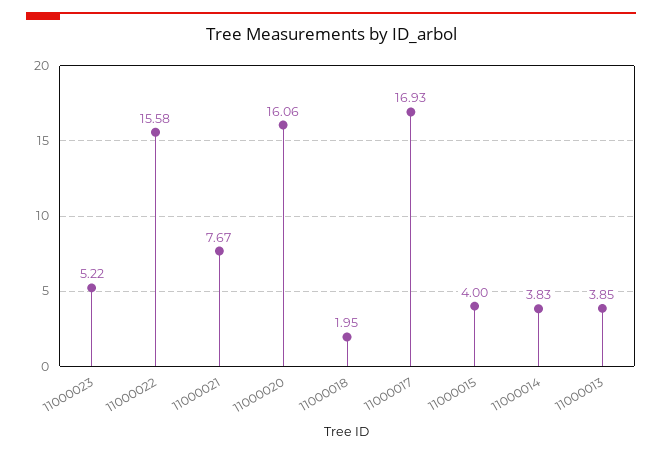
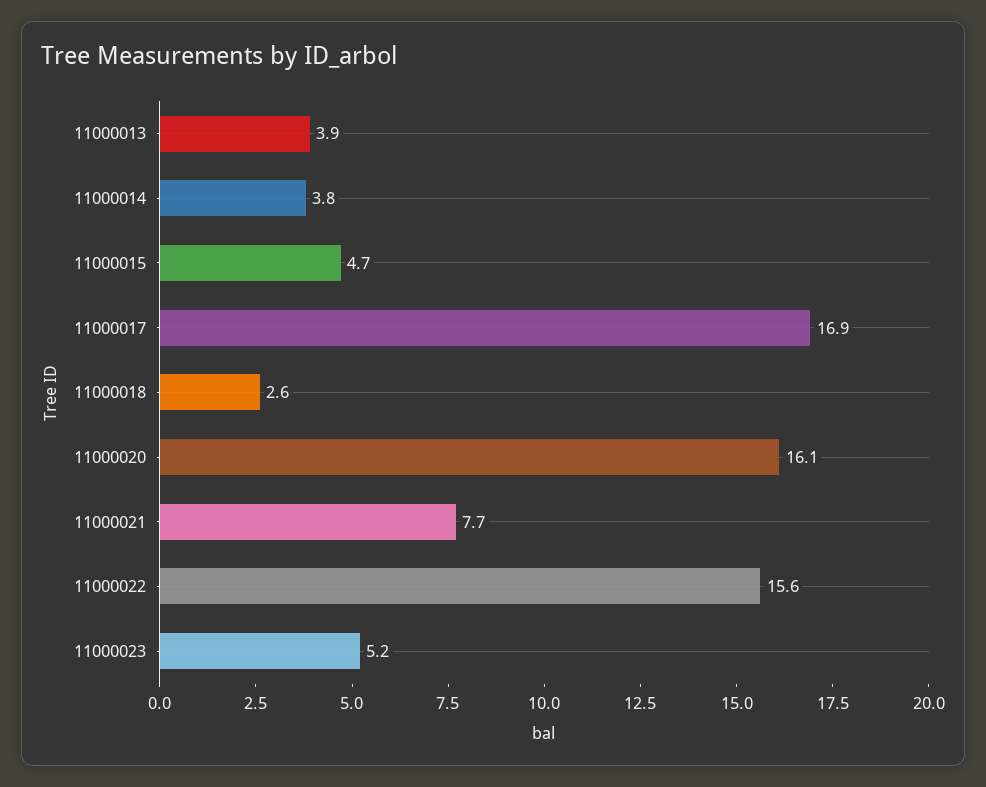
11000018: 1.95 -> 2.6
11000015: 4 -> 4.7

